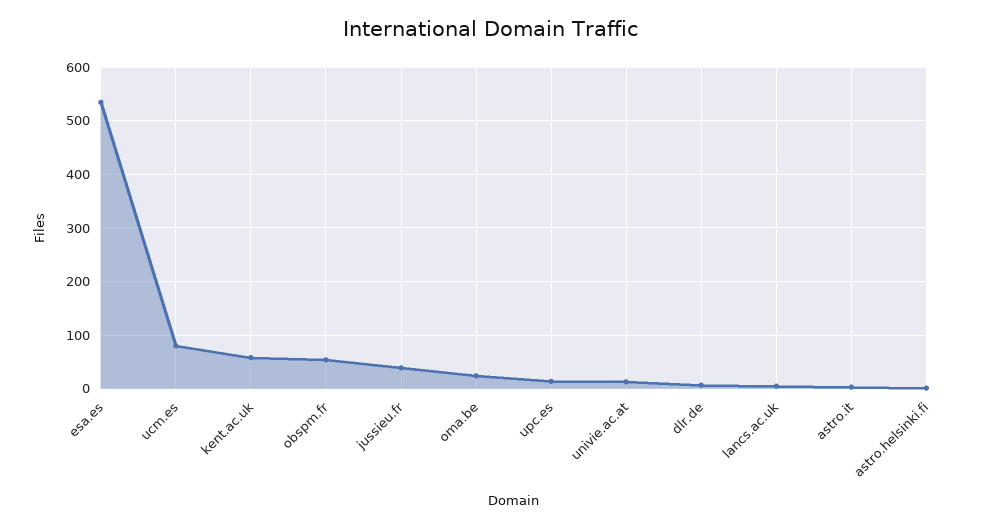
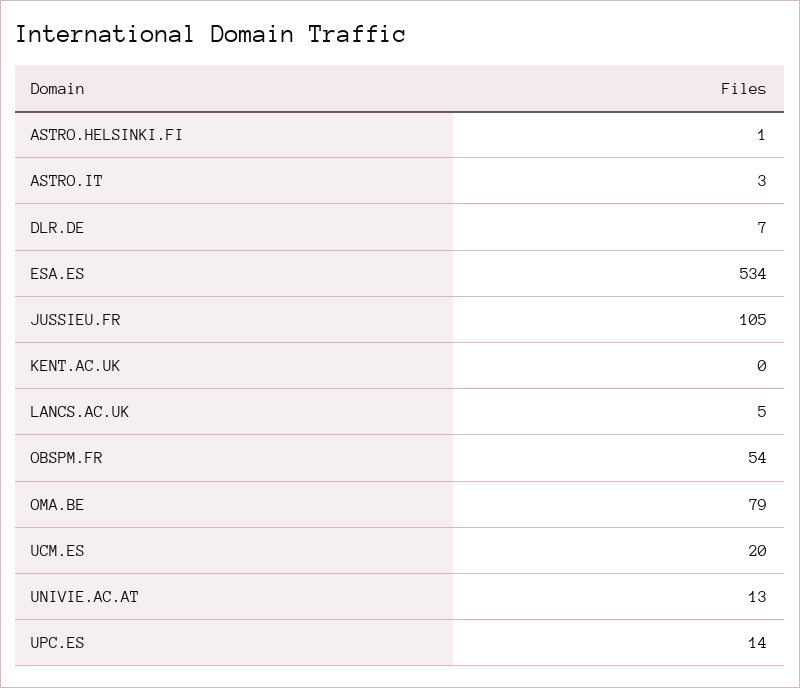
ucm.es: 80 -> 20
kent.ac.uk: 60 -> 0
jussieu.fr: 40 -> 105
oma.be: 20 -> 79

